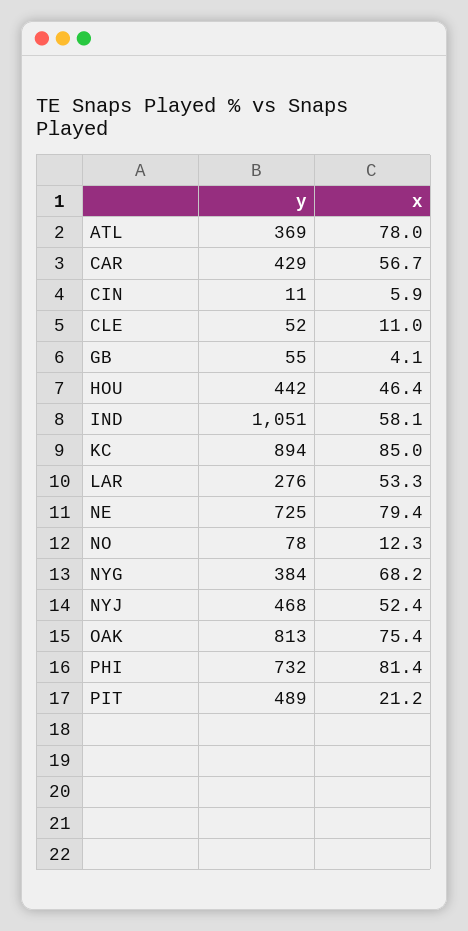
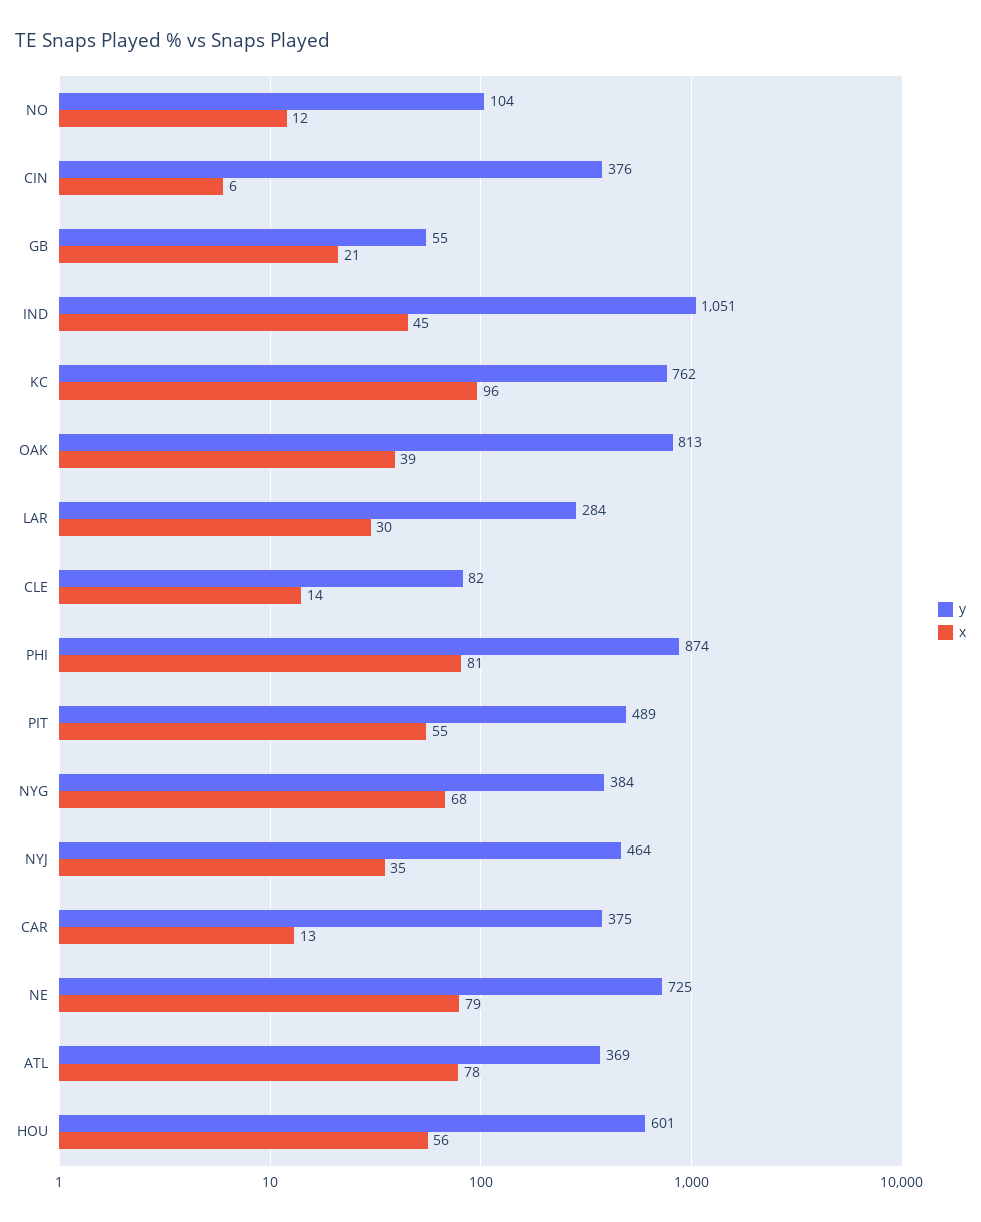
y, CAR: 429 -> 375
x, CAR: 56.7 -> 13
y, CIN: 11 -> 376
y, CLE: 52 -> 82
x, CLE: 11 -> 14
x, GB: 4.1 -> 21
y, HOU: 442 -> 601
x, HOU: 46.4 -> 56
x, IND: 58.1 -> 45
y, KC: 894 -> 762
x, KC: 85 -> 96
y, LAR: 276 -> 284
x, LAR: 53.3 -> 30
y, NO: 78 -> 104
y, NYJ: 468 -> 464
x, NYJ: 52.4 -> 35
x, OAK: 75.4 -> 39
y, PHI: 732 -> 874
x, PIT: 21.2 -> 55

